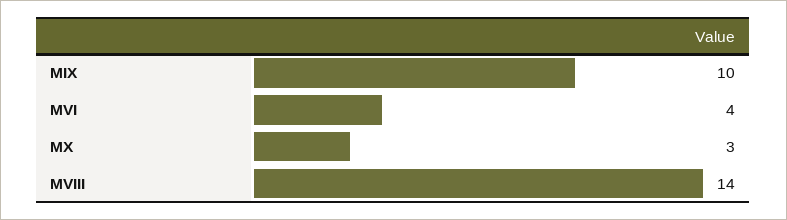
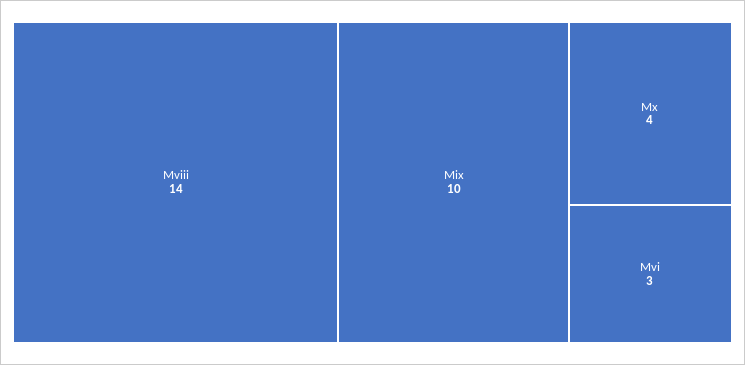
MVI: 4 -> 3
MX: 3 -> 4

